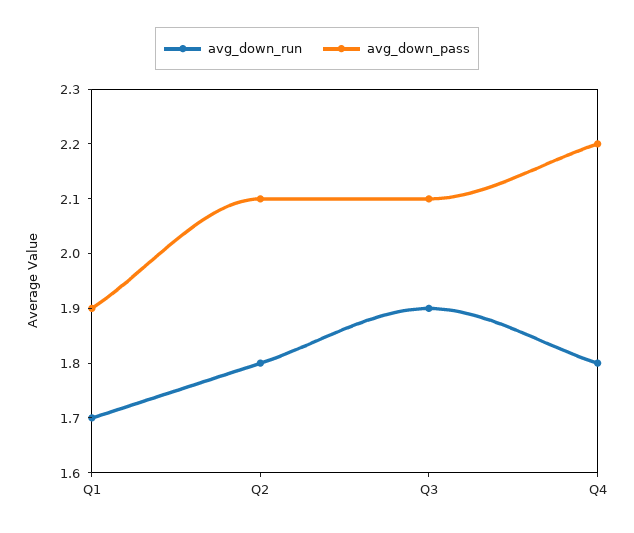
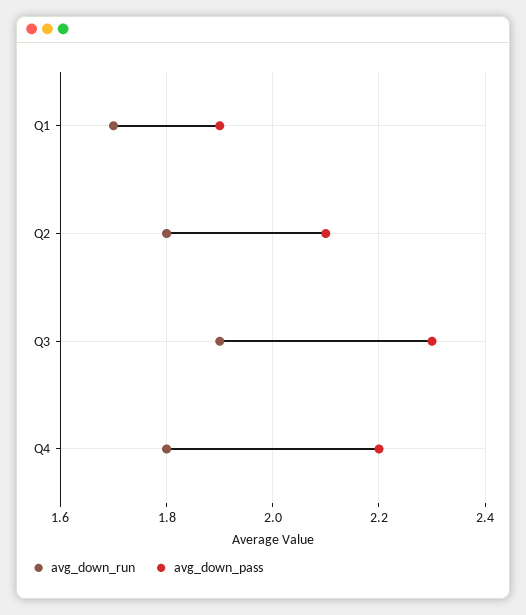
avg_down_pass, Q3: 2.1 -> 2.3

